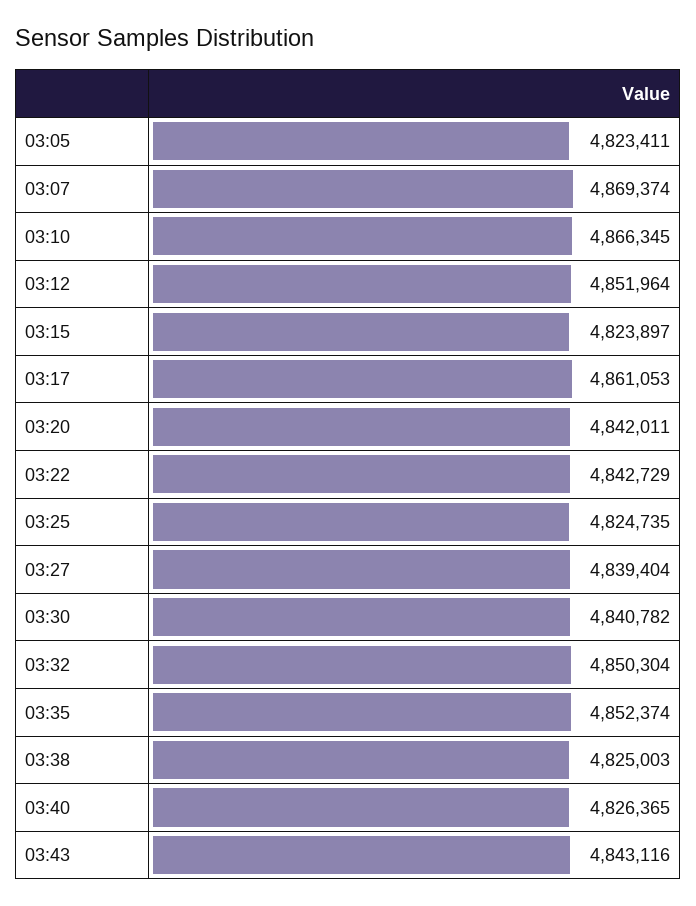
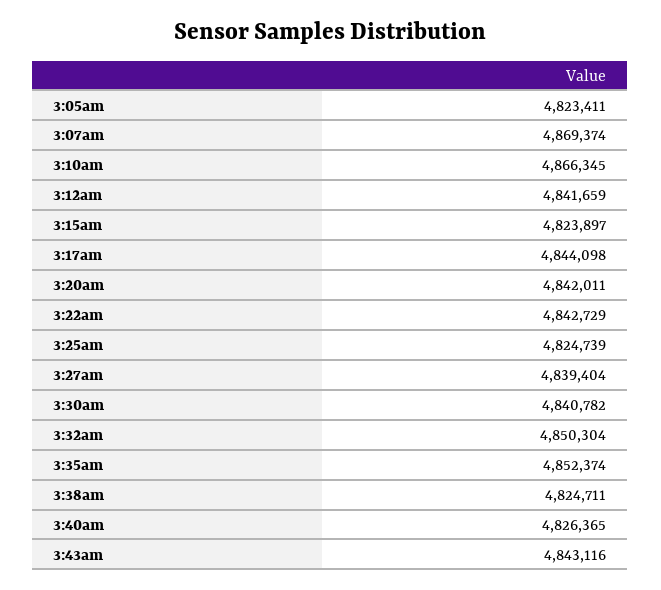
03:12: 4851964 -> 4841659
03:17: 4861053 -> 4844098
03:25: 4824735 -> 4824739
03:38: 4825003 -> 4824711

